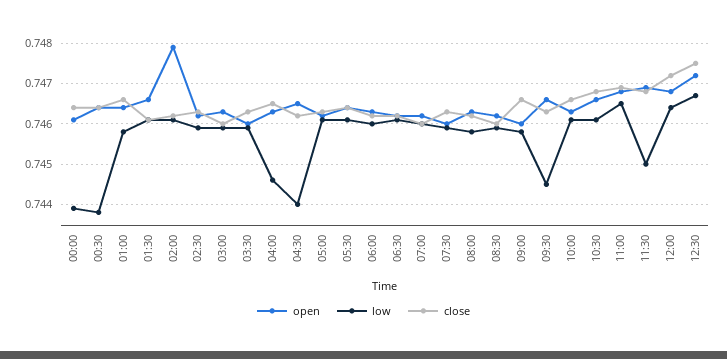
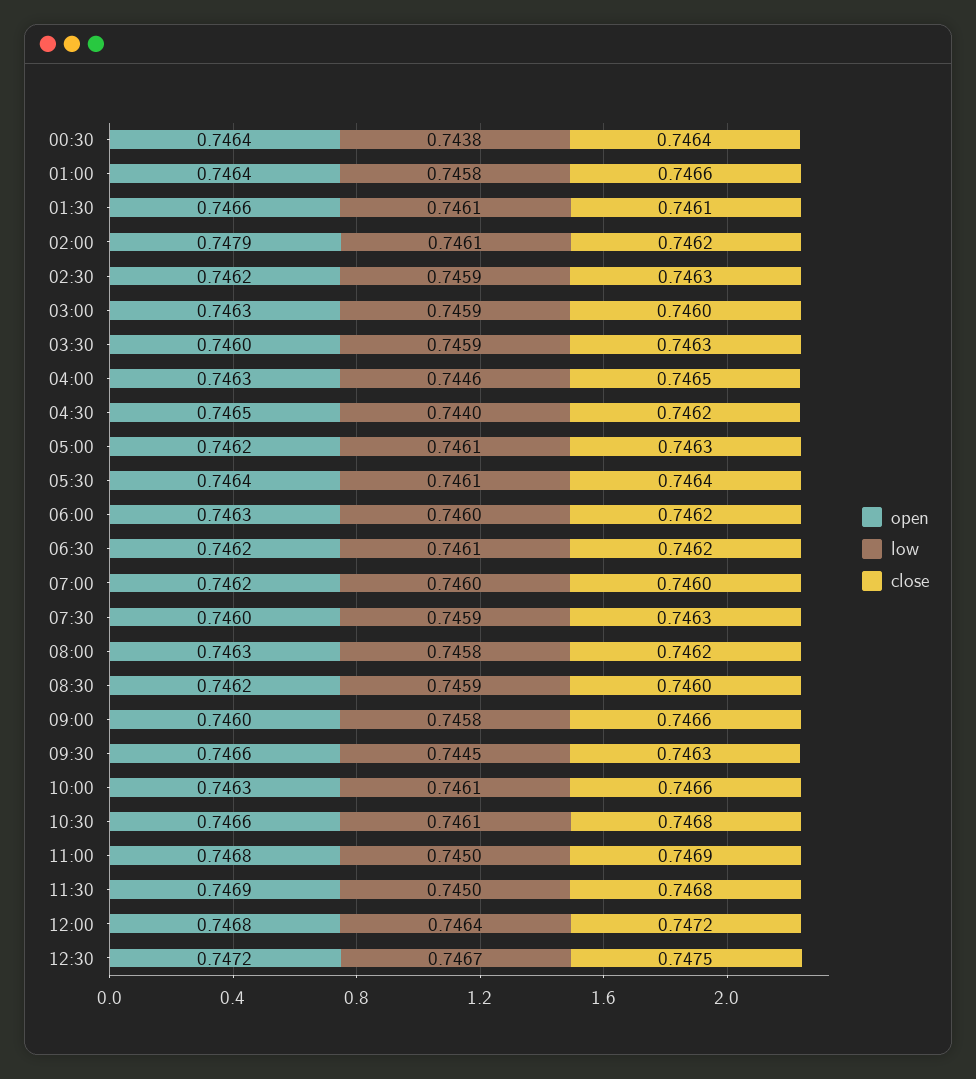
open, 00:00: 0.746 -> none
low, 00:00: 0.744 -> none
close, 00:00: 0.7465 -> none
low, 11:00: 0.7465 -> 0.745

